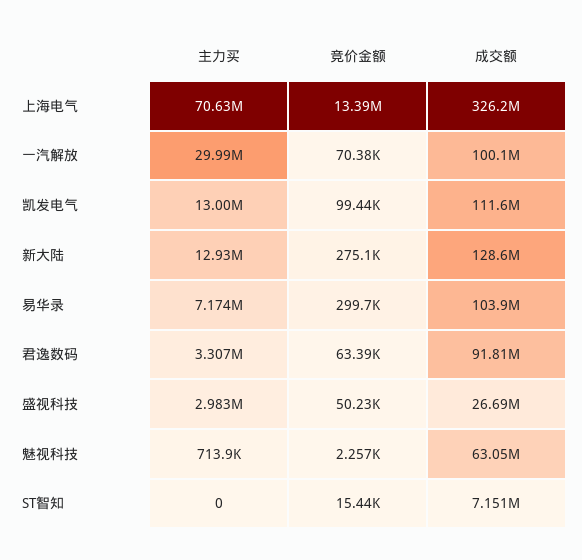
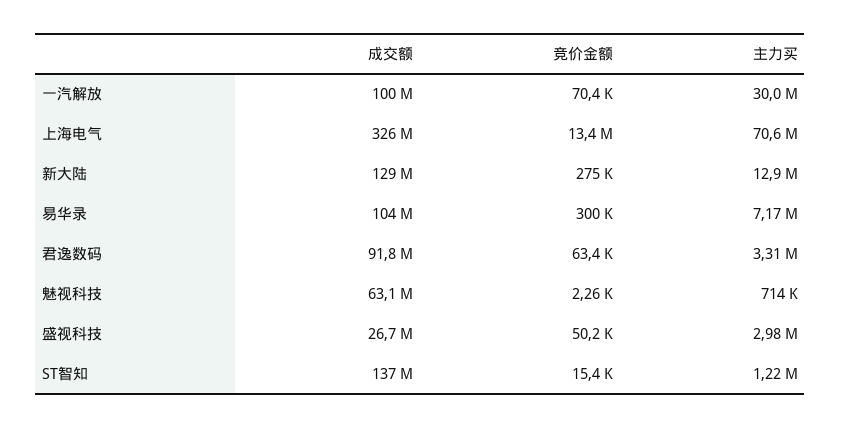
主力买, 凯发电气: 13000000 -> none
竞价金额, 凯发电气: 99440 -> none
成交额, 凯发电气: 111600000 -> none
主力买, ST智知: 0 -> 1220000
成交额, ST智知: 7151000 -> 137000000

